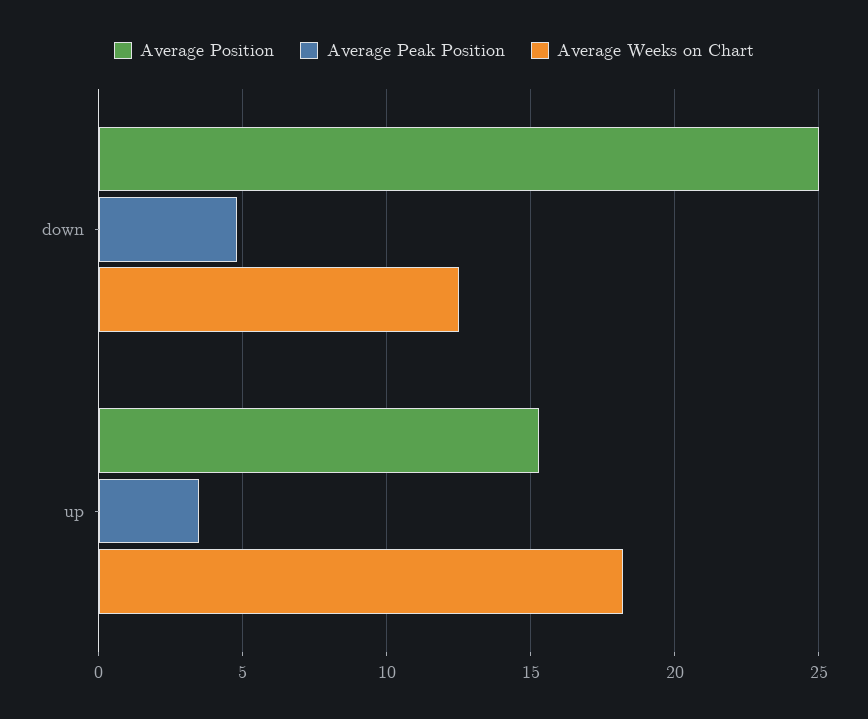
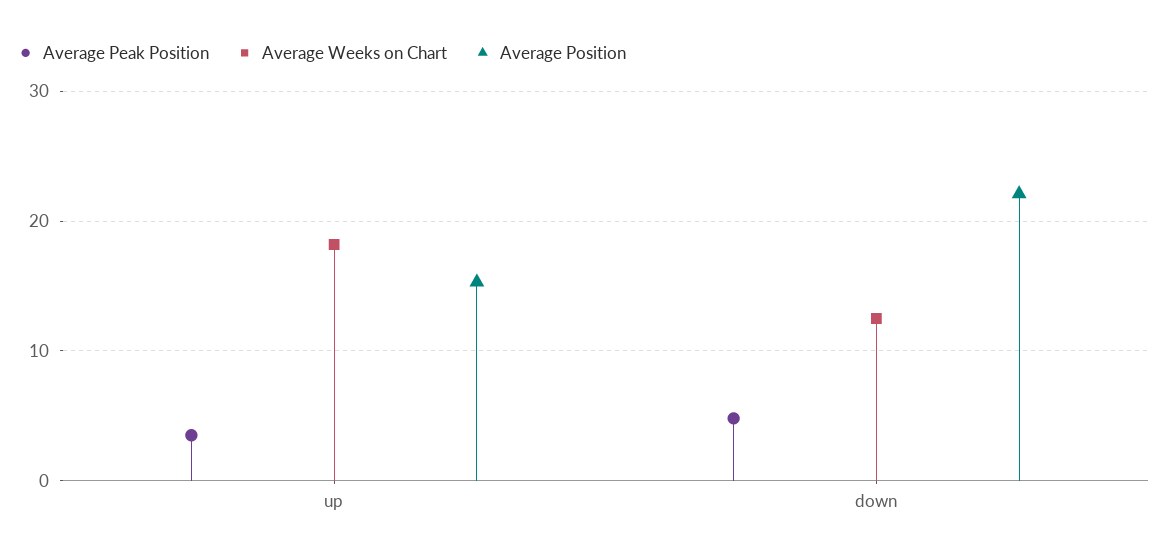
Average Position, down: 25 -> 22

